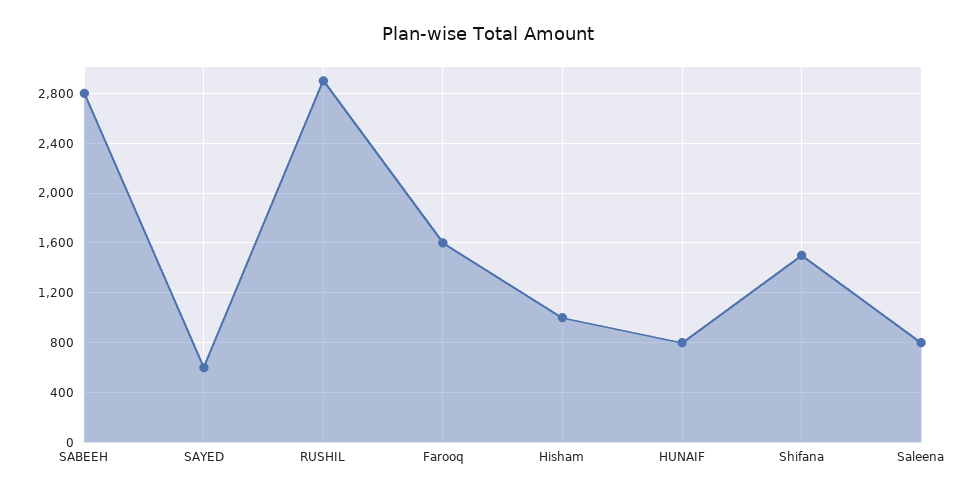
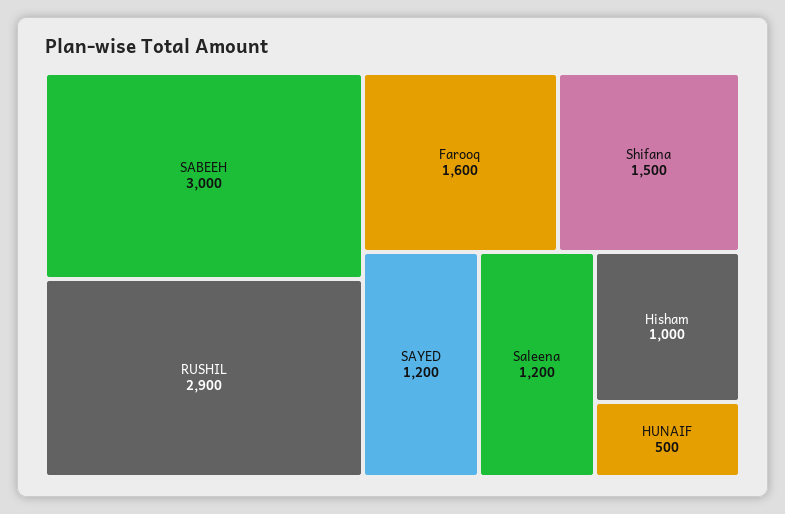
SABEEH: 2800 -> 3000
SAYED: 600 -> 1200
HUNAIF: 800 -> 500
Saleena: 800 -> 1200

